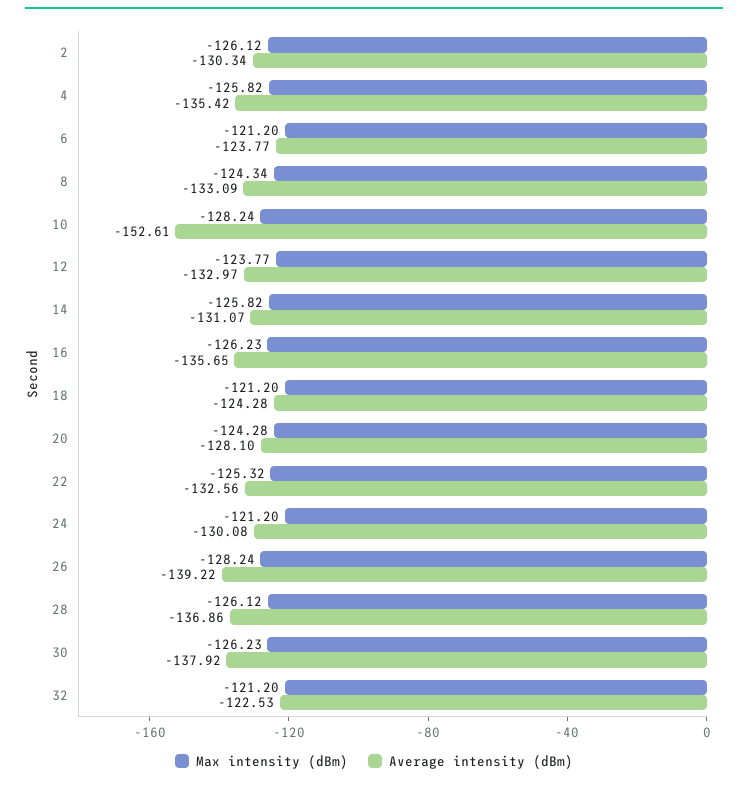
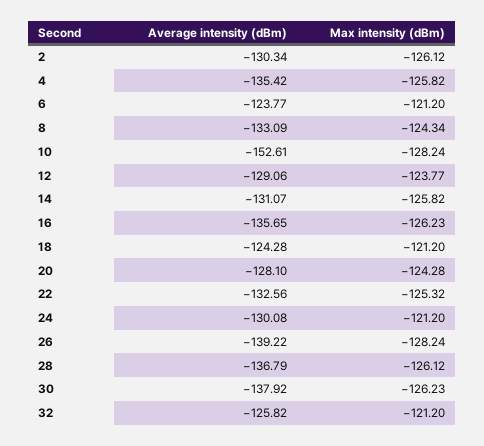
Average intensity (dBm), 12: -132.97 -> -129.06
Average intensity (dBm), 28: -136.86 -> -136.79
Average intensity (dBm), 32: -122.53 -> -125.82

